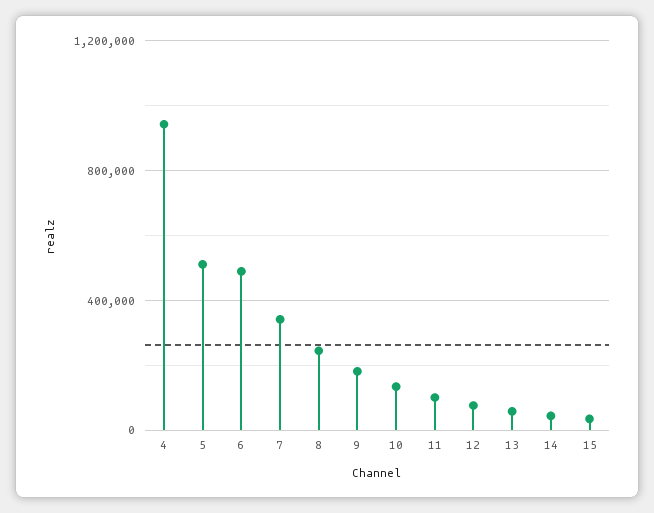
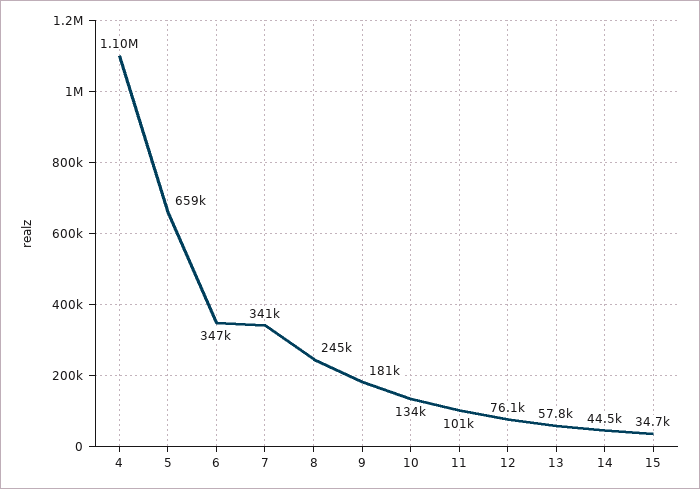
4: 950000 -> 1100000
5: 500000 -> 659000
6: 500000 -> 347000

